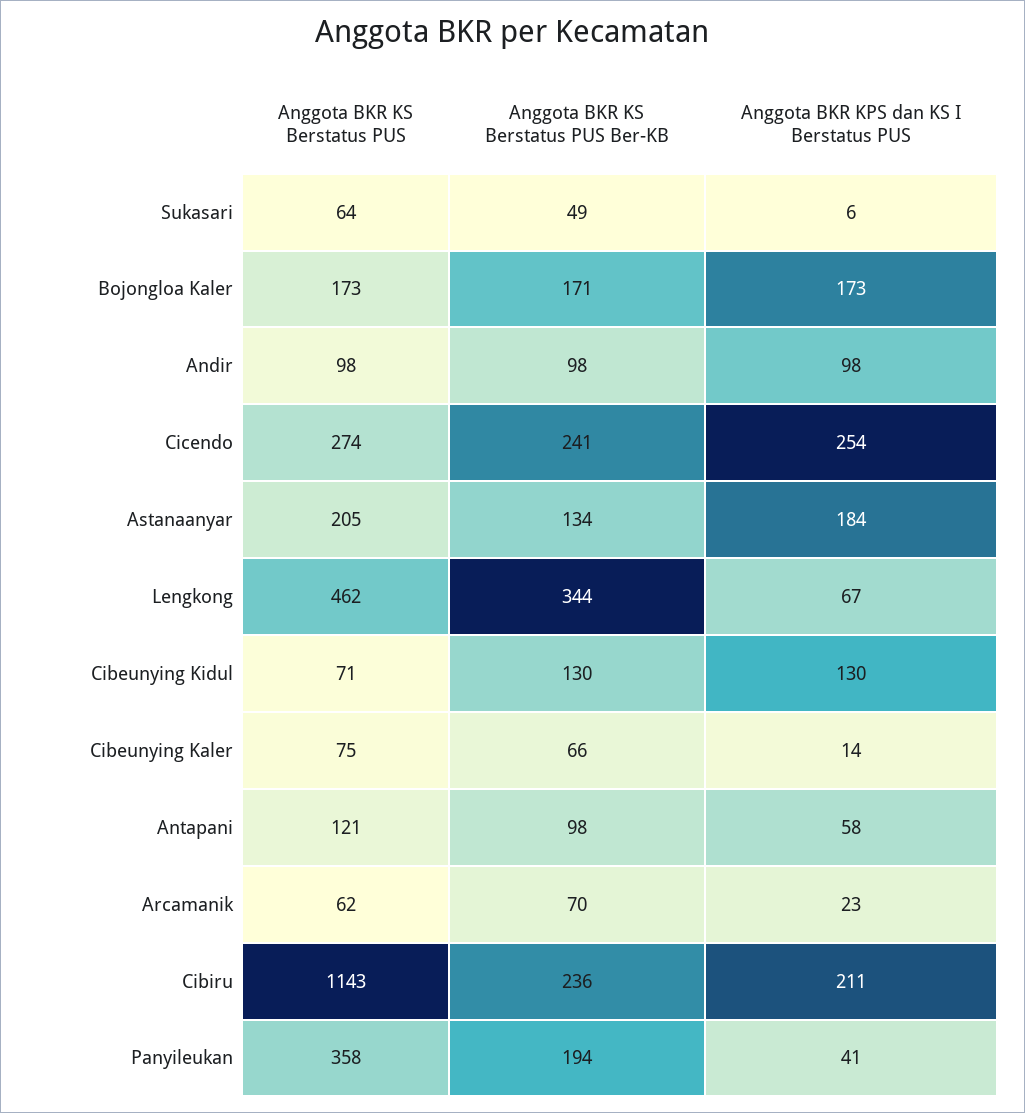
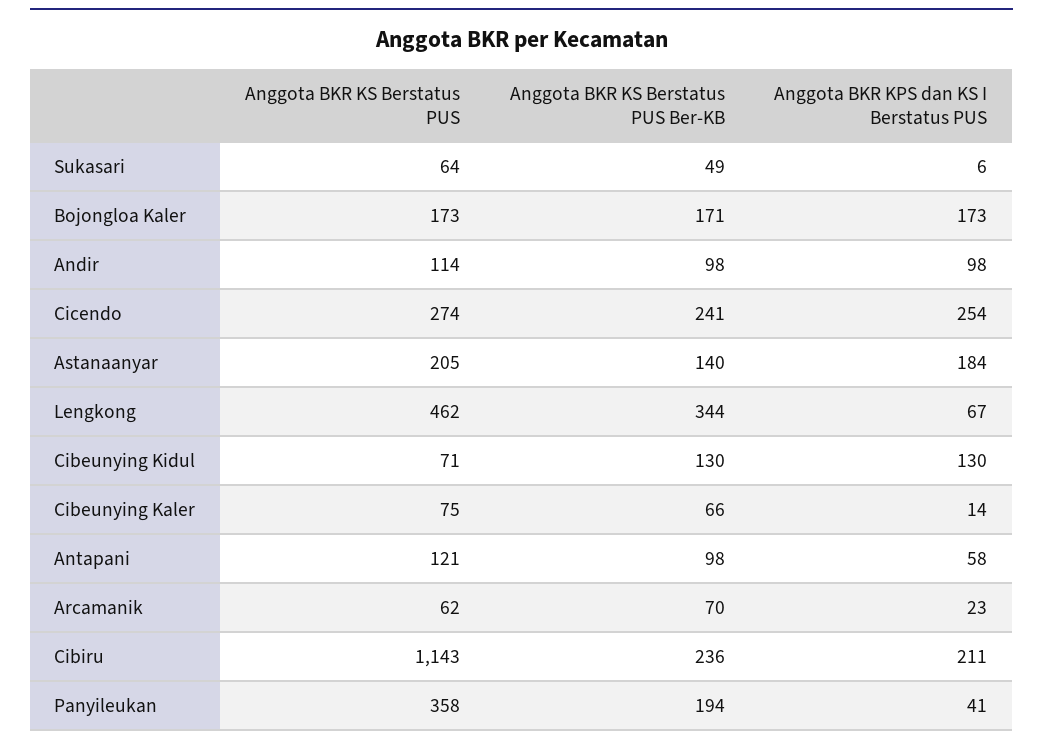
Anggota BKR KS Berstatus PUS, Andir: 98 -> 114
Anggota BKR KS Berstatus PUS Ber-KB, Astanaanyar: 134 -> 140

